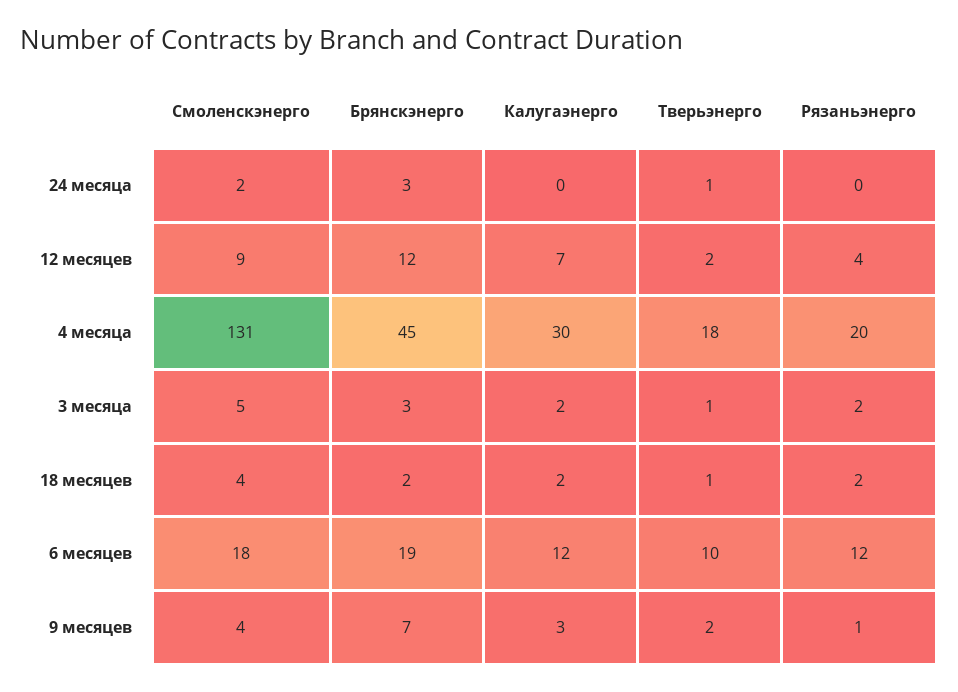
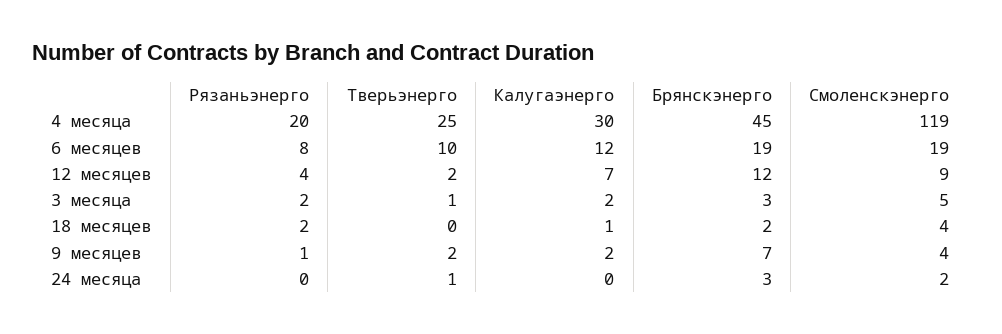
Смоленскэнерго, 4 месяца: 131 -> 119
Тверьэнерго, 4 месяца: 18 -> 25
Калугаэнерго, 18 месяцев: 2 -> 1
Тверьэнерго, 18 месяцев: 1 -> 0
Смоленскэнерго, 6 месяцев: 18 -> 19
Рязаньэнерго, 6 месяцев: 12 -> 8
Калугаэнерго, 9 месяцев: 3 -> 2

